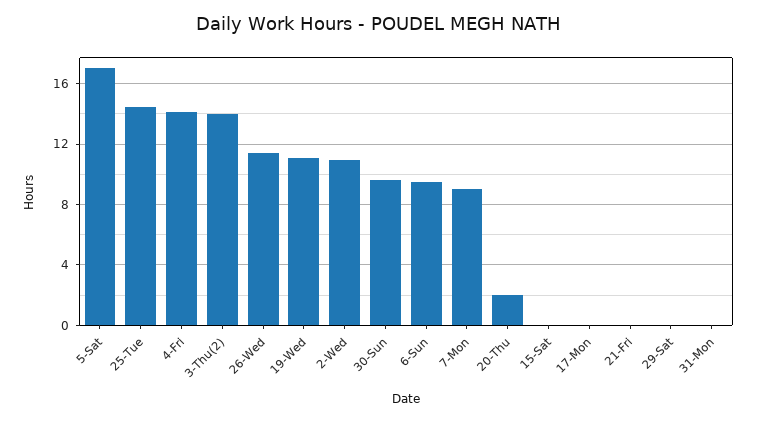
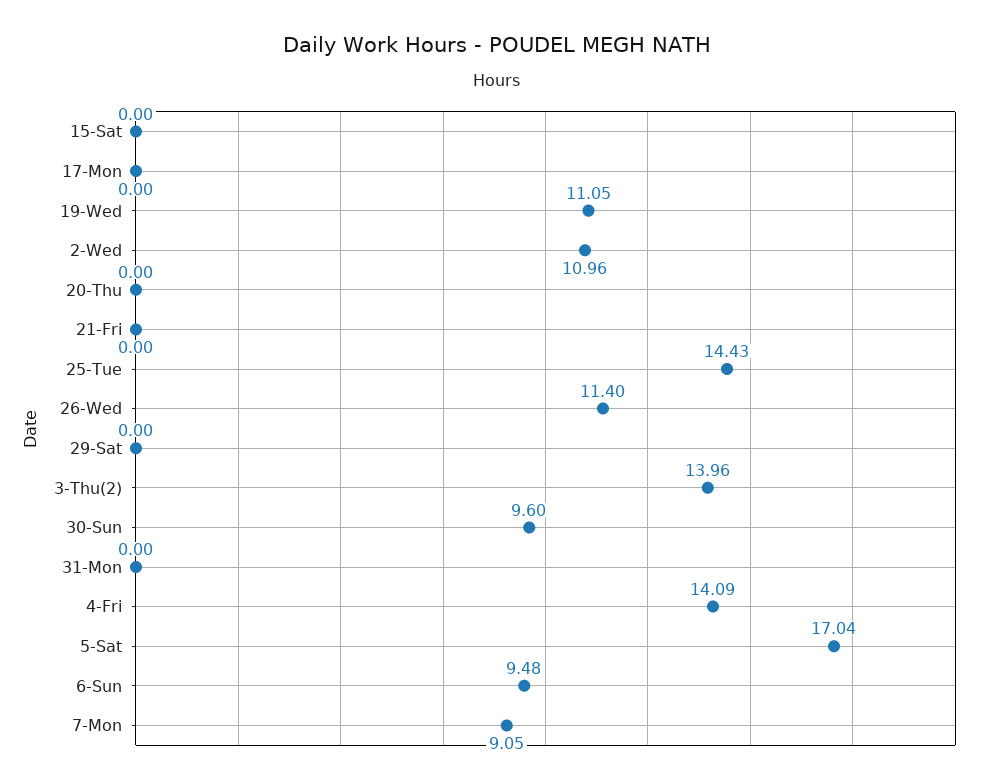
20-Thu: 2 -> 0

